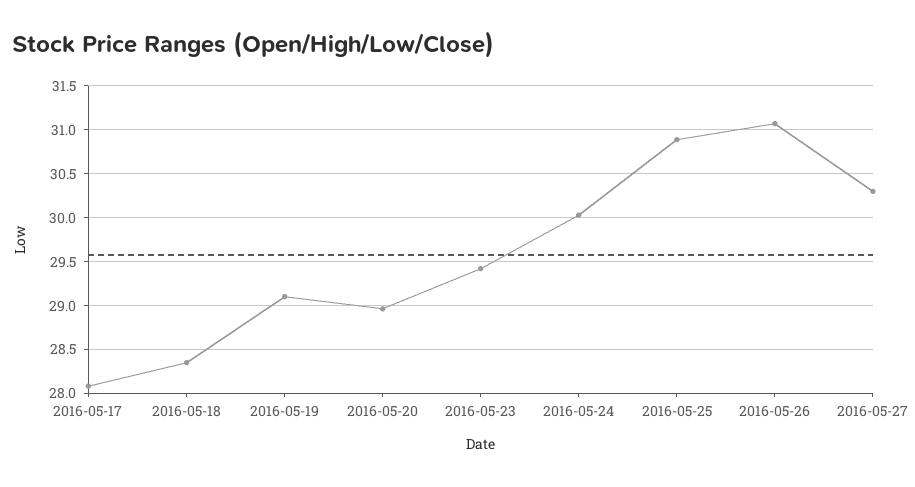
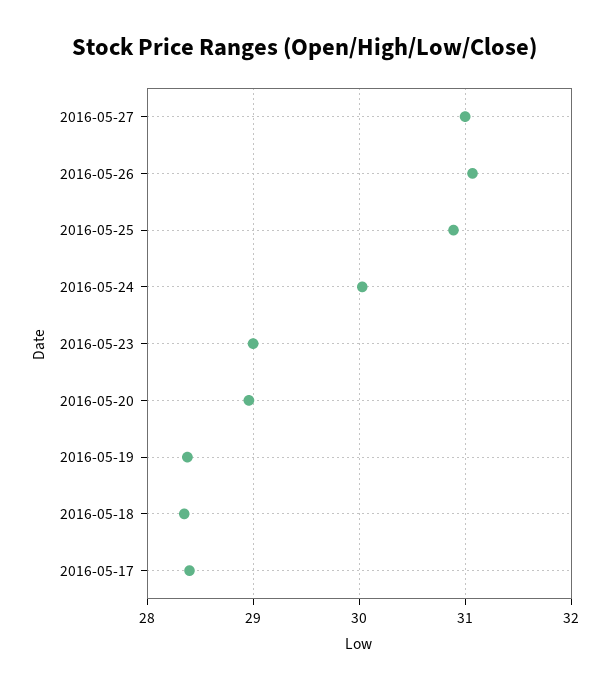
2016-05-17: 28.1 -> 28.4
2016-05-19: 29.1 -> 28.4
2016-05-23: 29.4 -> 29
2016-05-27: 30.3 -> 31

